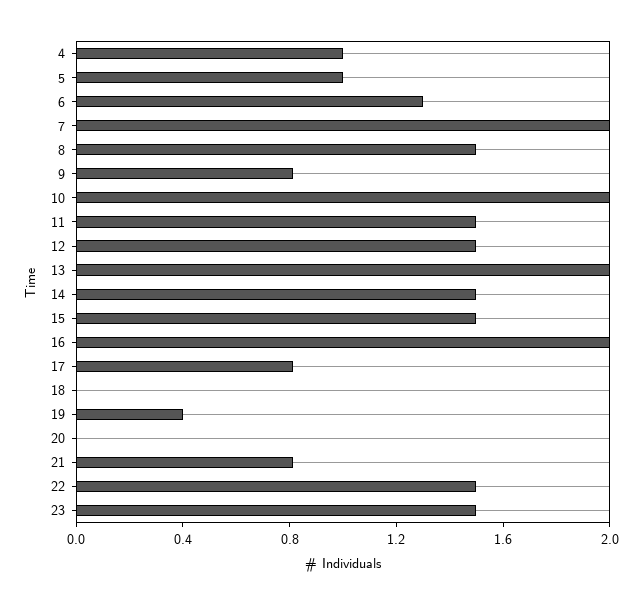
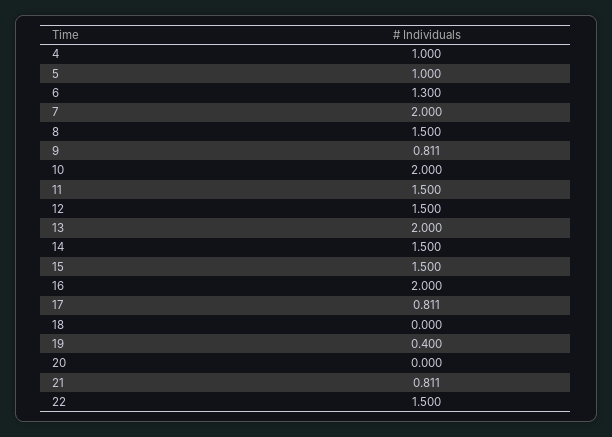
23: 1.5 -> none

